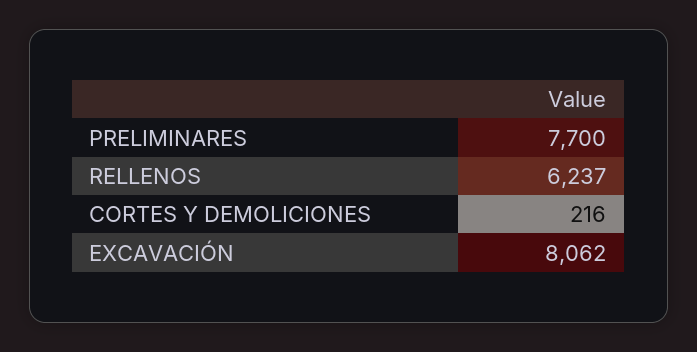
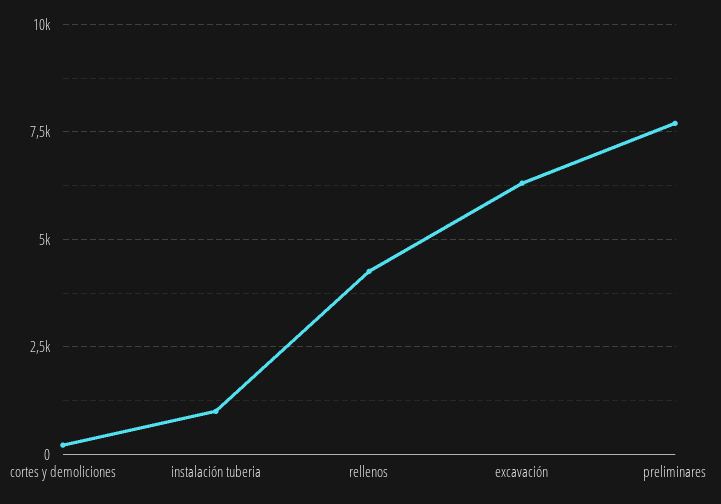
RELLENOS: 6237 -> 4250
EXCAVACIÓN: 8062 -> 6250
instalación tuberia: none -> 1000

